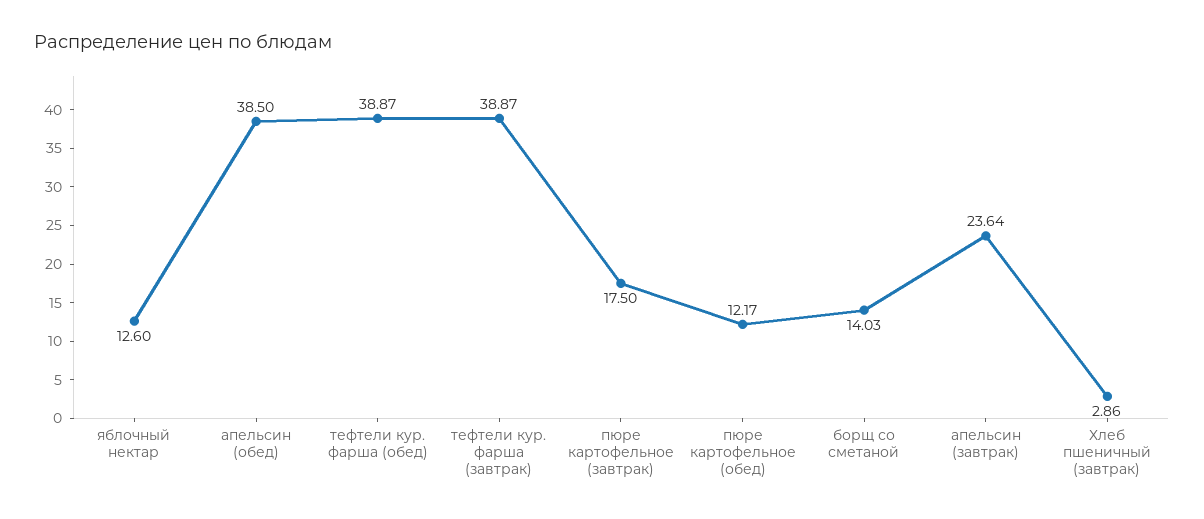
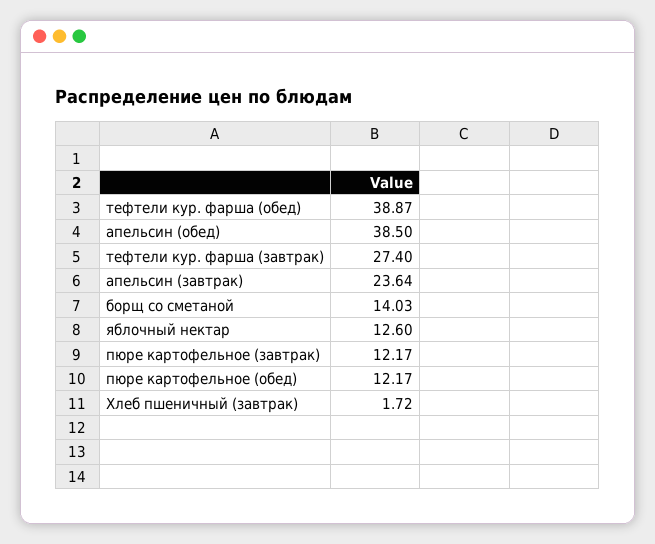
тефтели кур. фарша (завтрак): 38.87 -> 27.4
пюре картофельное (завтрак): 17.5 -> 12.17
Хлеб пшеничный (завтрак): 2.86 -> 1.72

